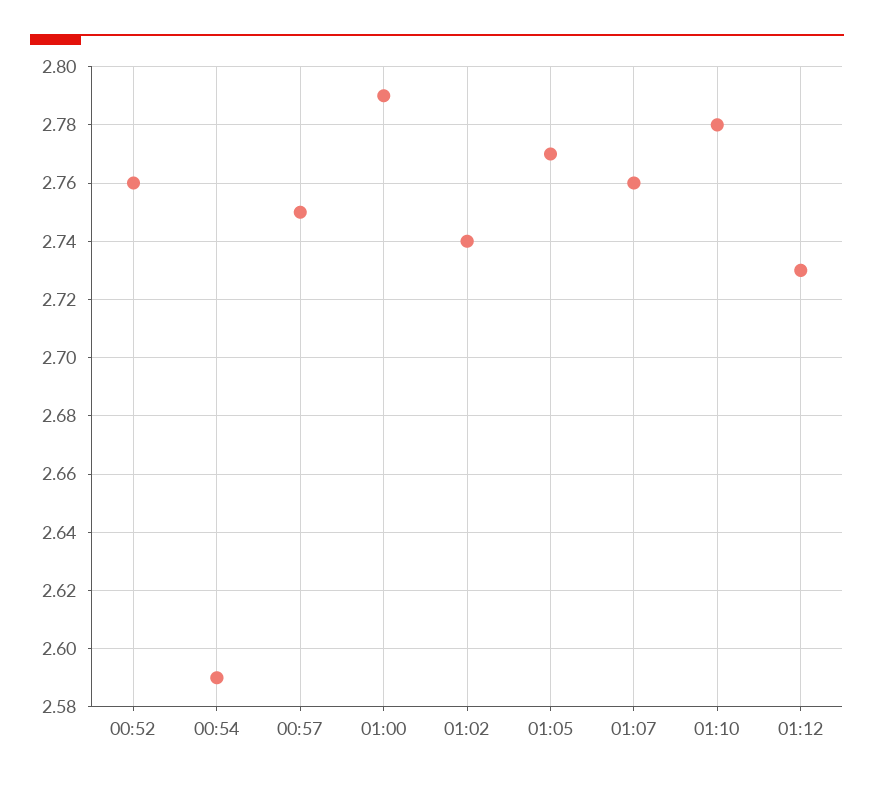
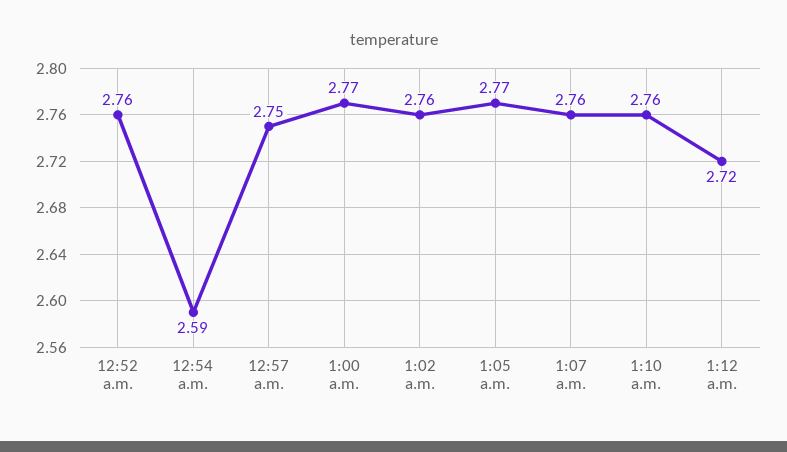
01:00: 2.79 -> 2.77
01:02: 2.74 -> 2.76
01:10: 2.78 -> 2.76
01:12: 2.73 -> 2.72

